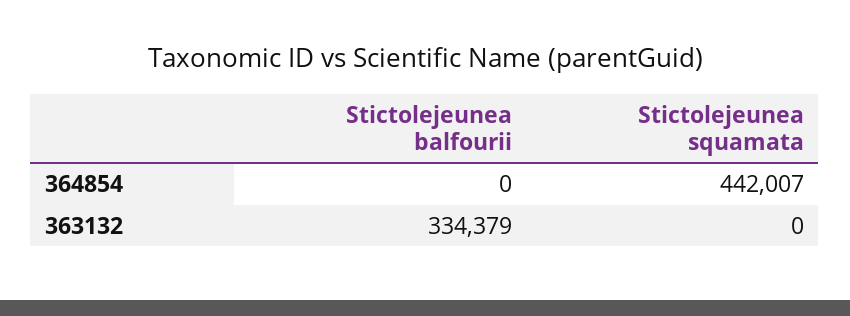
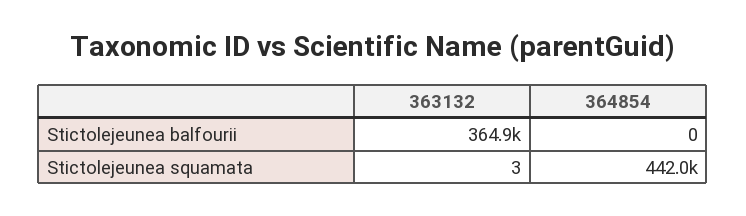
Stictolejeunea balfourii, 363132: 334379 -> 364900
Stictolejeunea squamata, 363132: 0 -> 3

